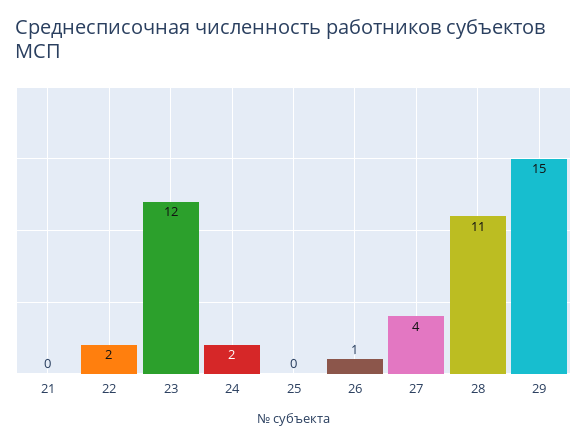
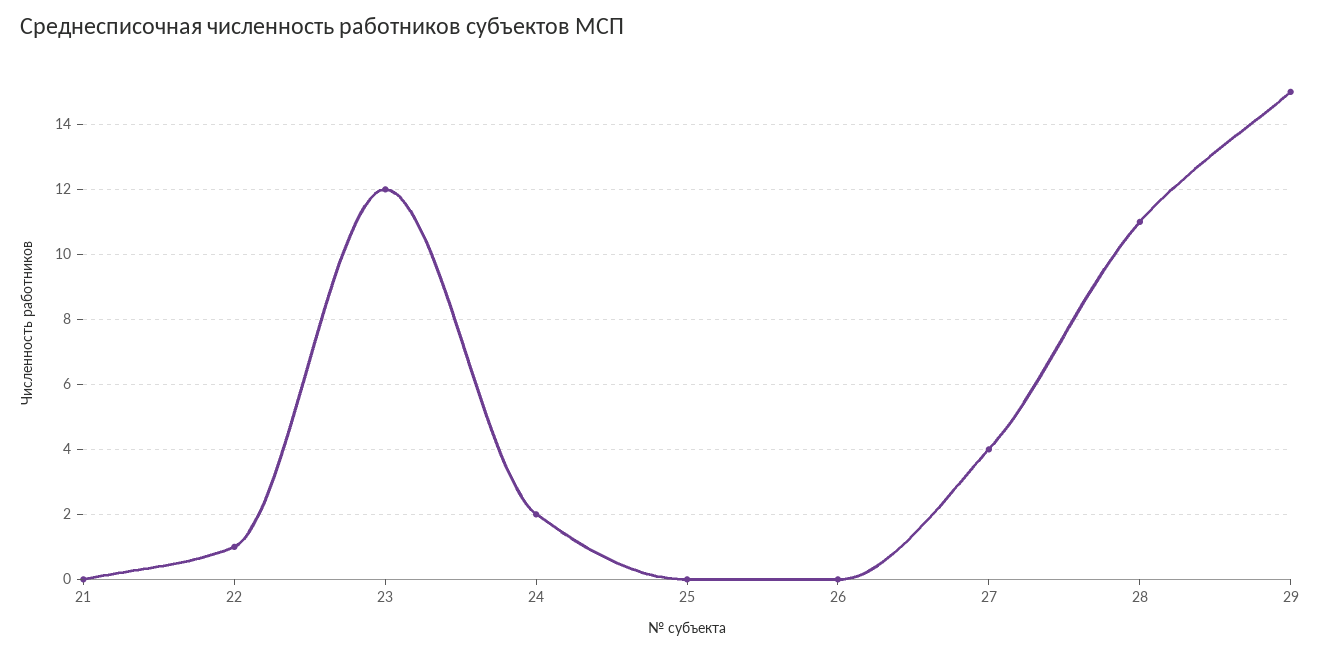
22: 2 -> 1
26: 1 -> 0

